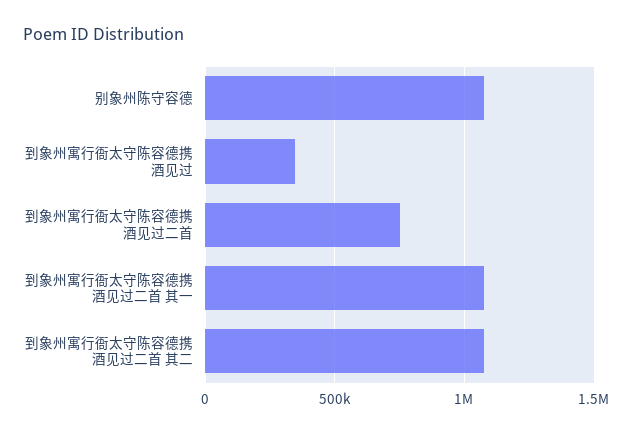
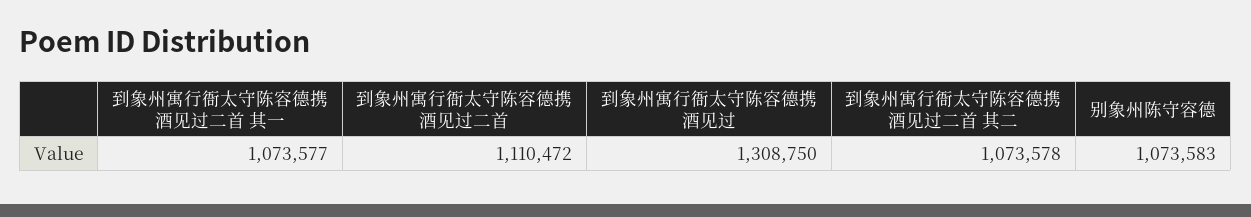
到象州寓行衙太守陈容德携酒见过: 350000 -> 1308750
到象州寓行衙太守陈容德携酒见过二首: 750000 -> 1110472

